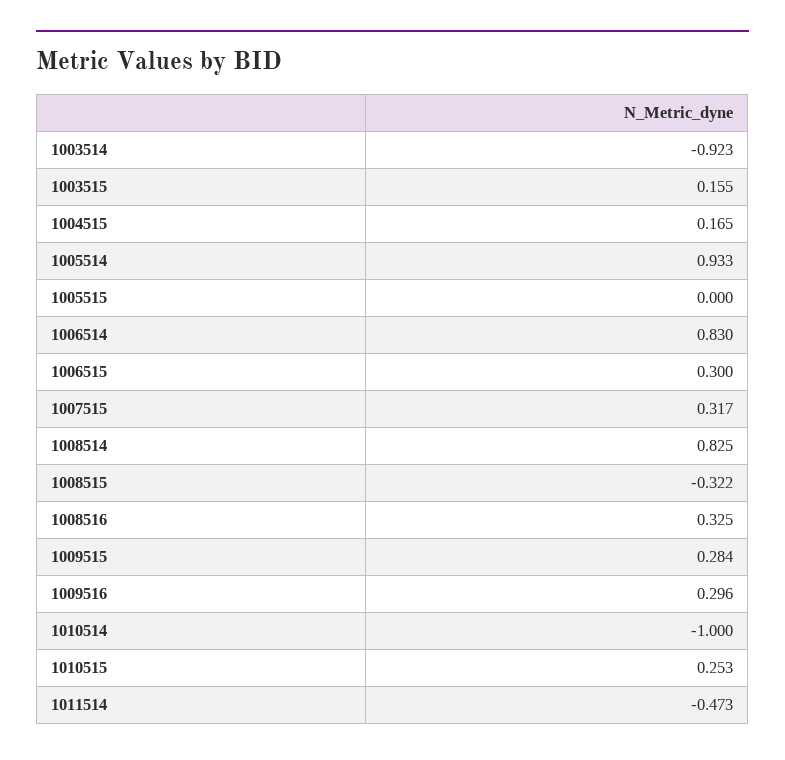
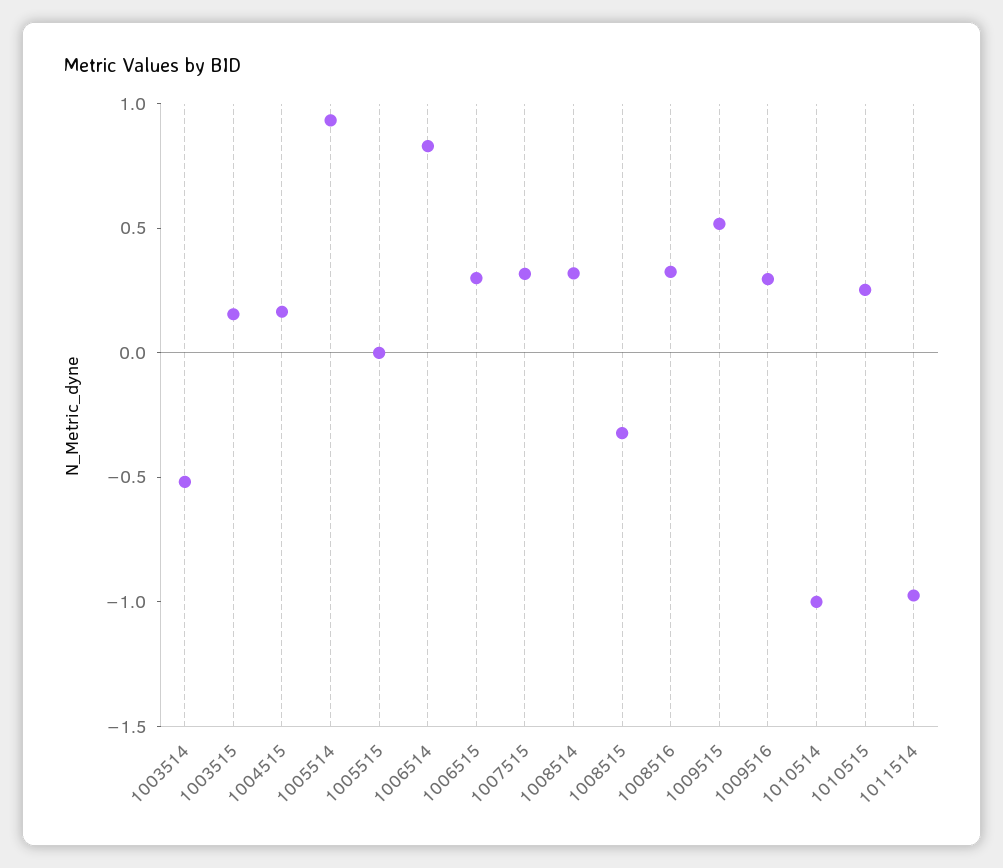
1003514: -0.923 -> -0.5
1008514: 0.825 -> 0.3
1009515: 0.284 -> 0.5
1011514: -0.473 -> -1

